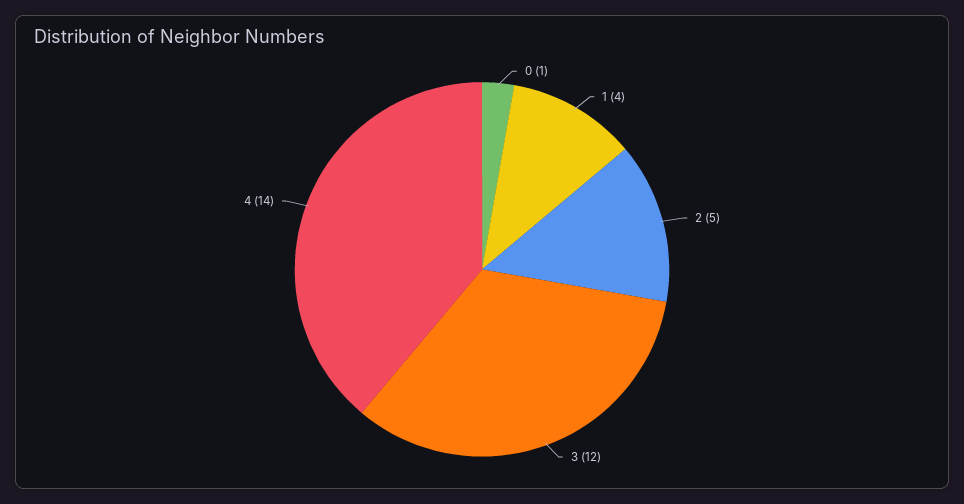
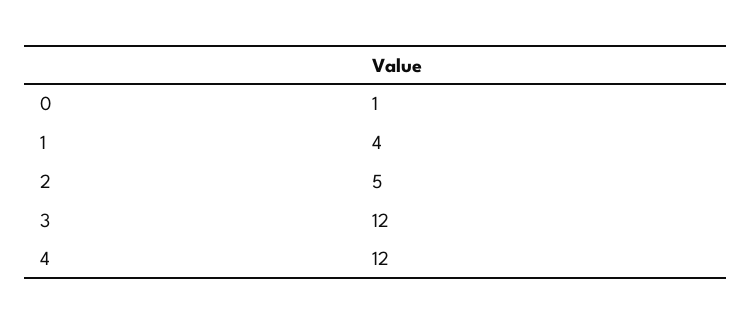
4: 14 -> 12

